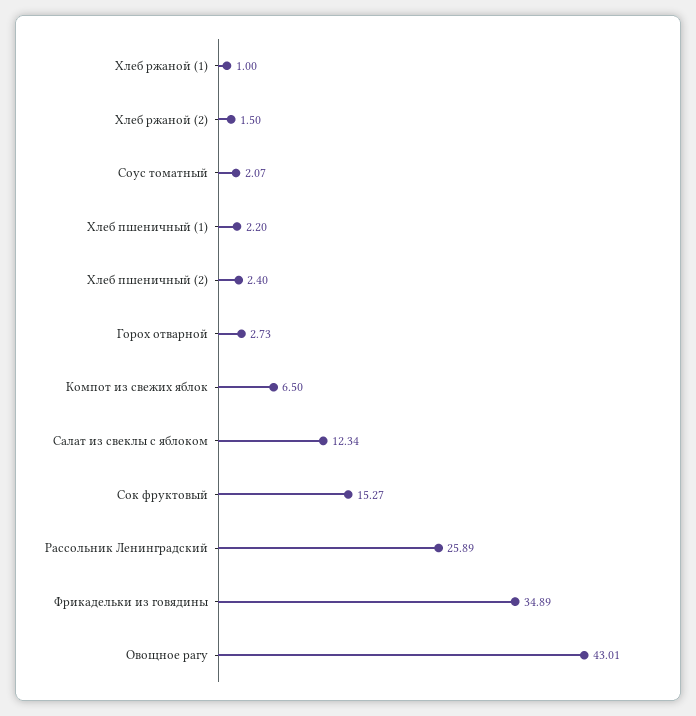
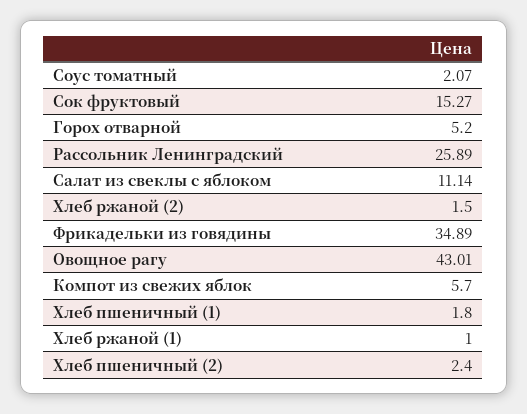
Хлеб пшеничный (1): 2.2 -> 1.8
Горох отварной: 2.73 -> 5.2
Компот из свежих яблок: 6.5 -> 5.7
Салат из свеклы с яблоком: 12.34 -> 11.14

